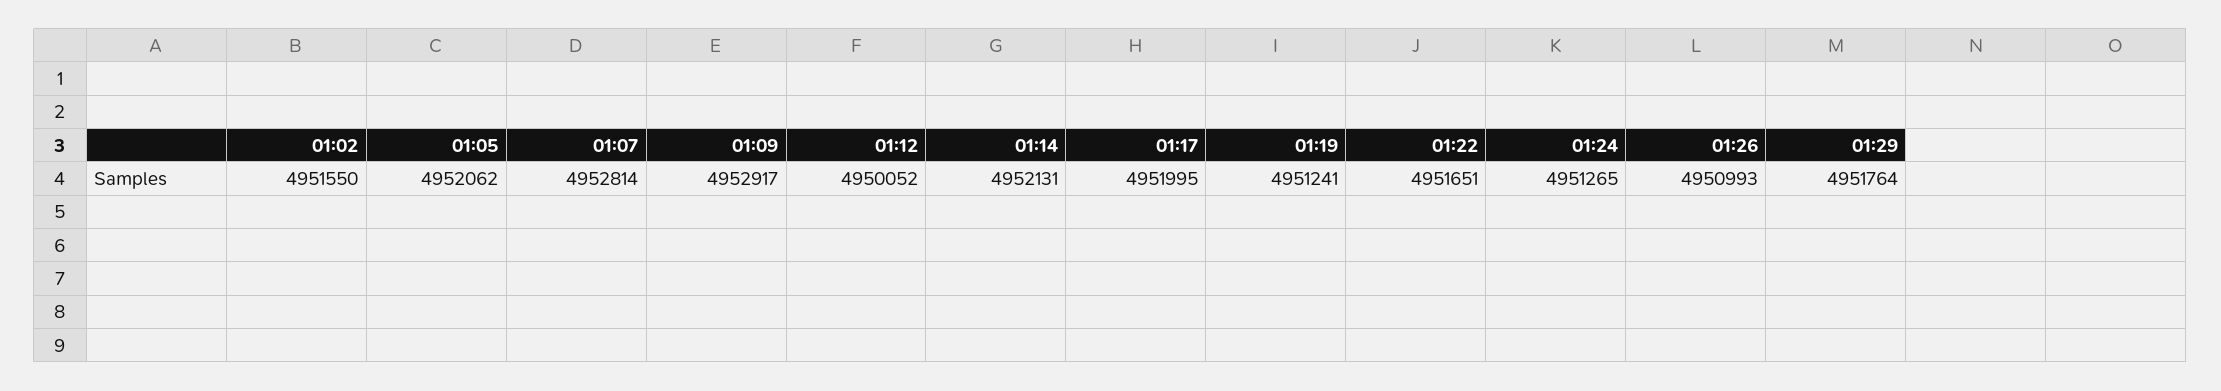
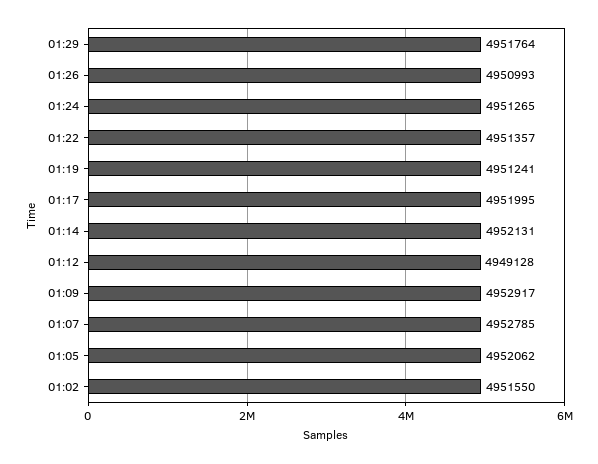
01:07: 4952814 -> 4952785
01:12: 4950052 -> 4949128
01:22: 4951651 -> 4951357

